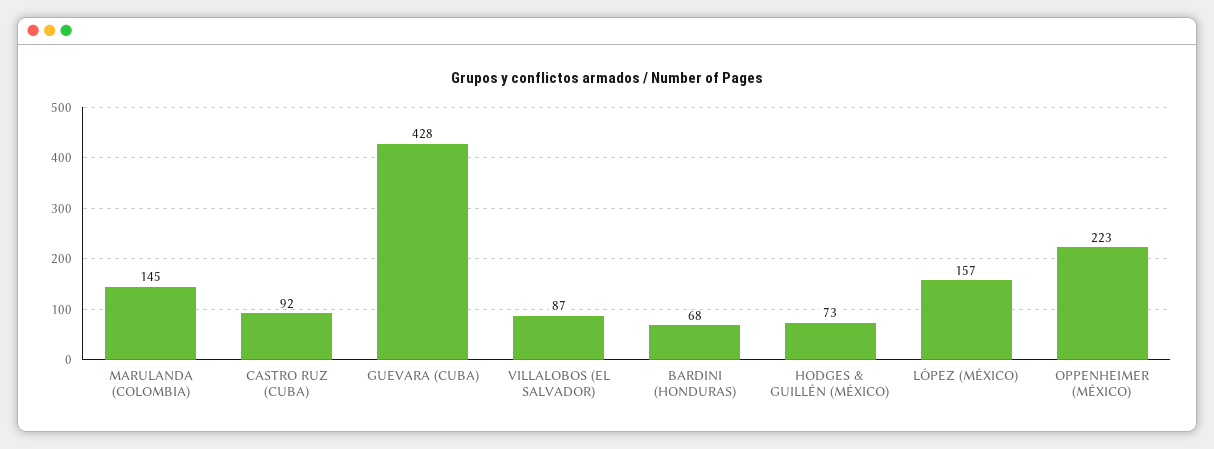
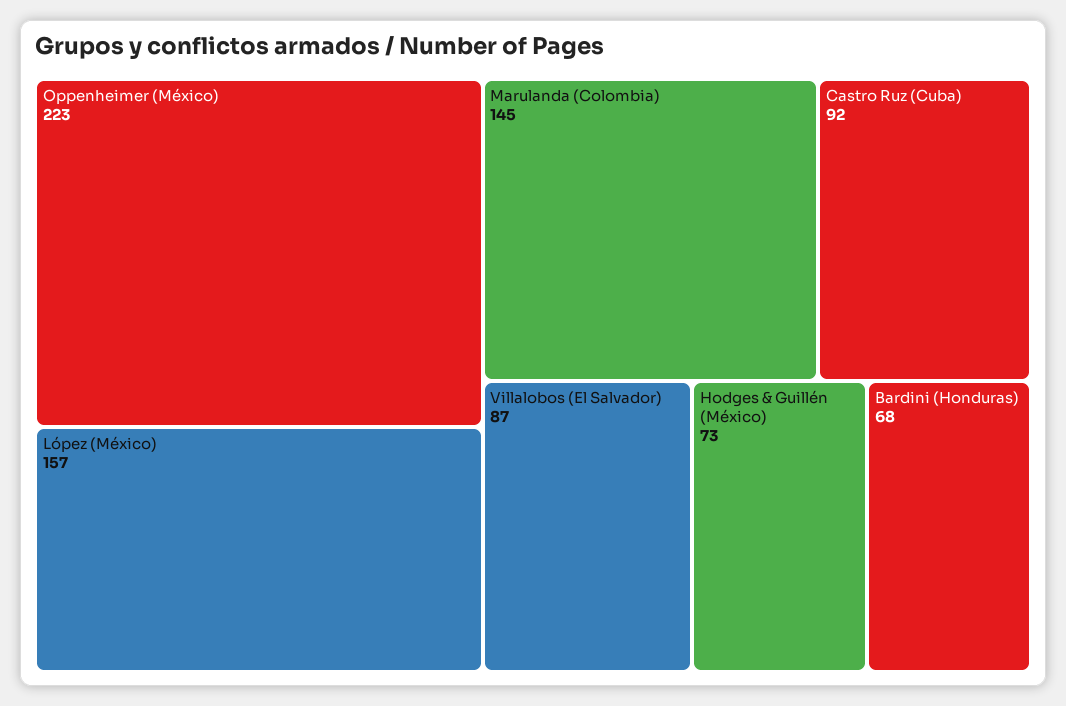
GUEVARA (CUBA): 428 -> none

